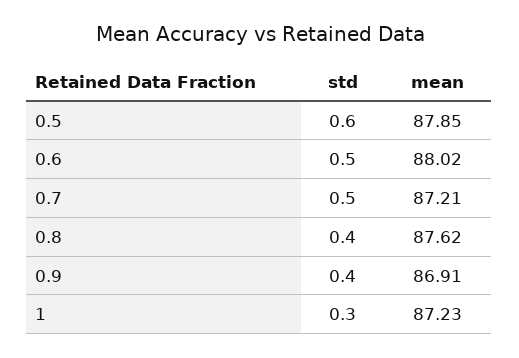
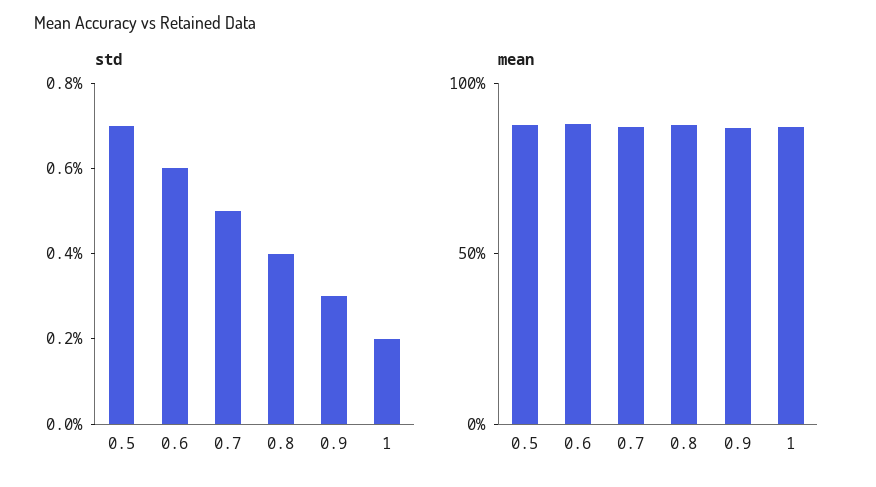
std, 0.5: 0.6 -> 0.7
std, 0.6: 0.5 -> 0.6
std, 0.9: 0.4 -> 0.3
std, 1: 0.3 -> 0.2

